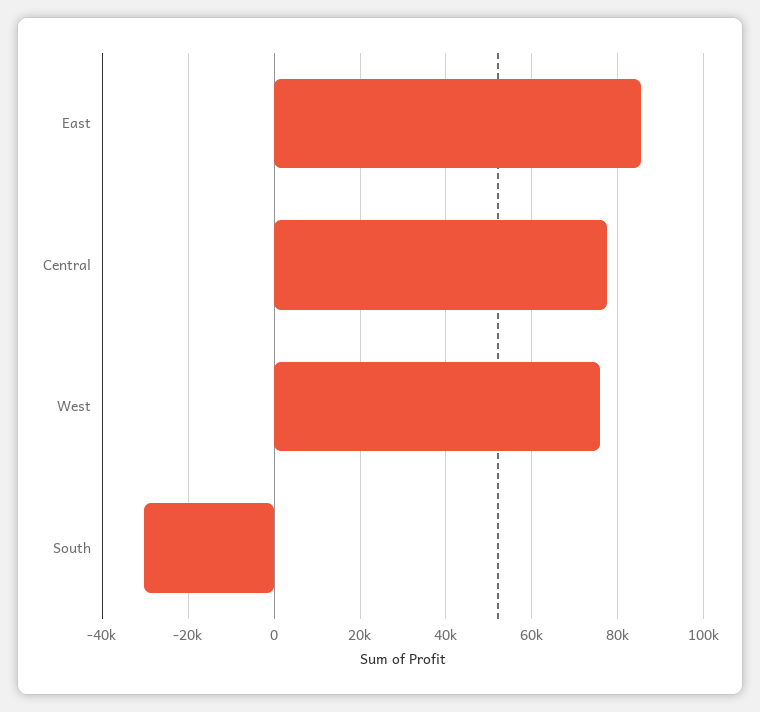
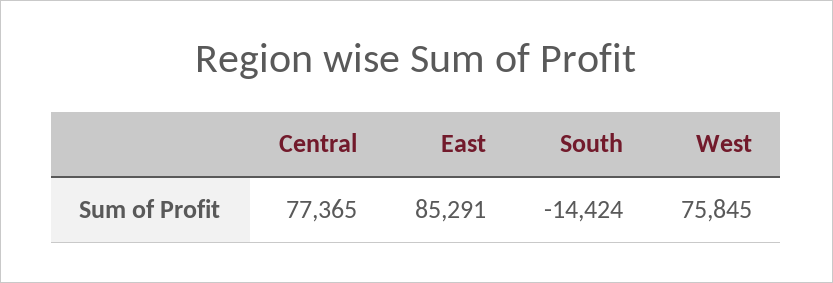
South: -30000 -> -14424

